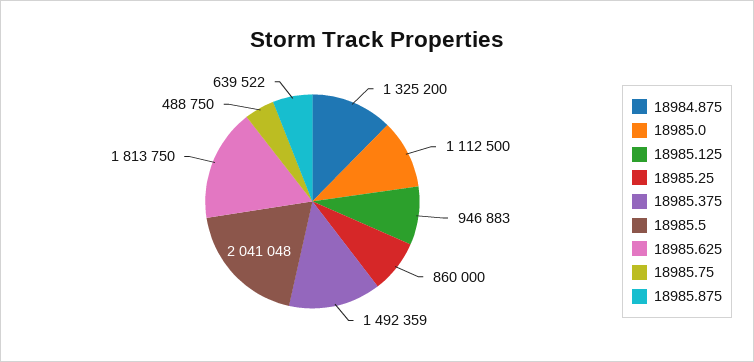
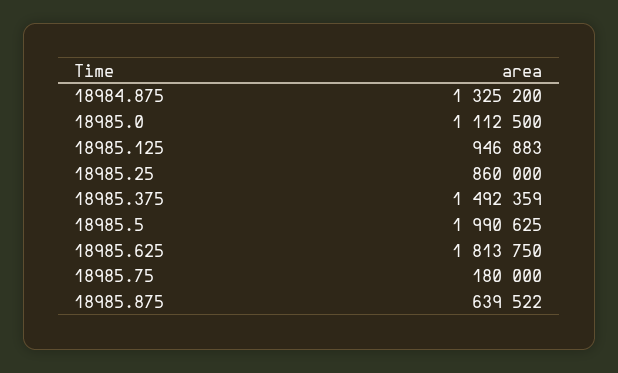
18985.5: 2041048 -> 1990625
18985.75: 488750 -> 180000

